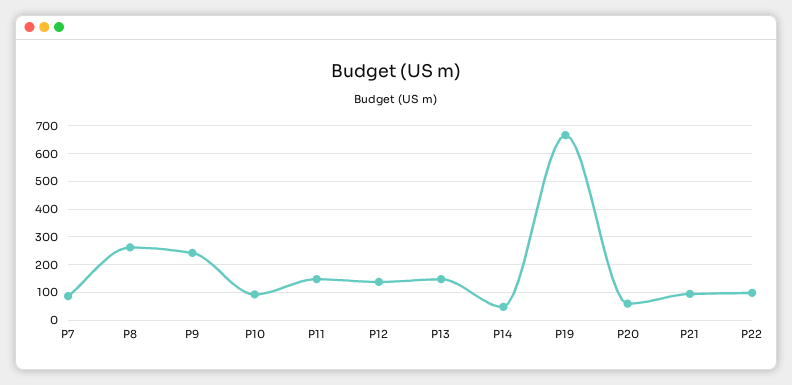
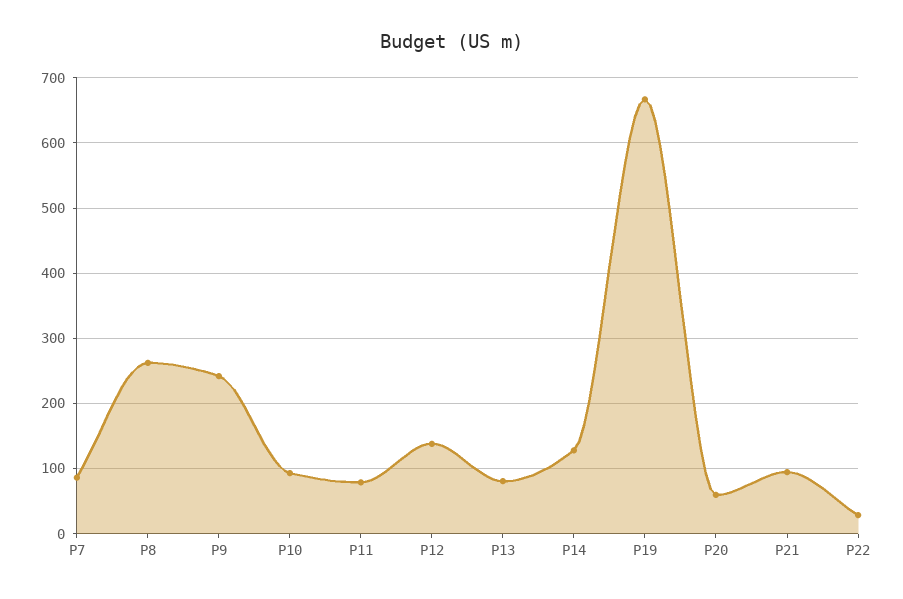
P11: 150 -> 80
P13: 150 -> 80
P14: 50 -> 130
P22: 100 -> 30

